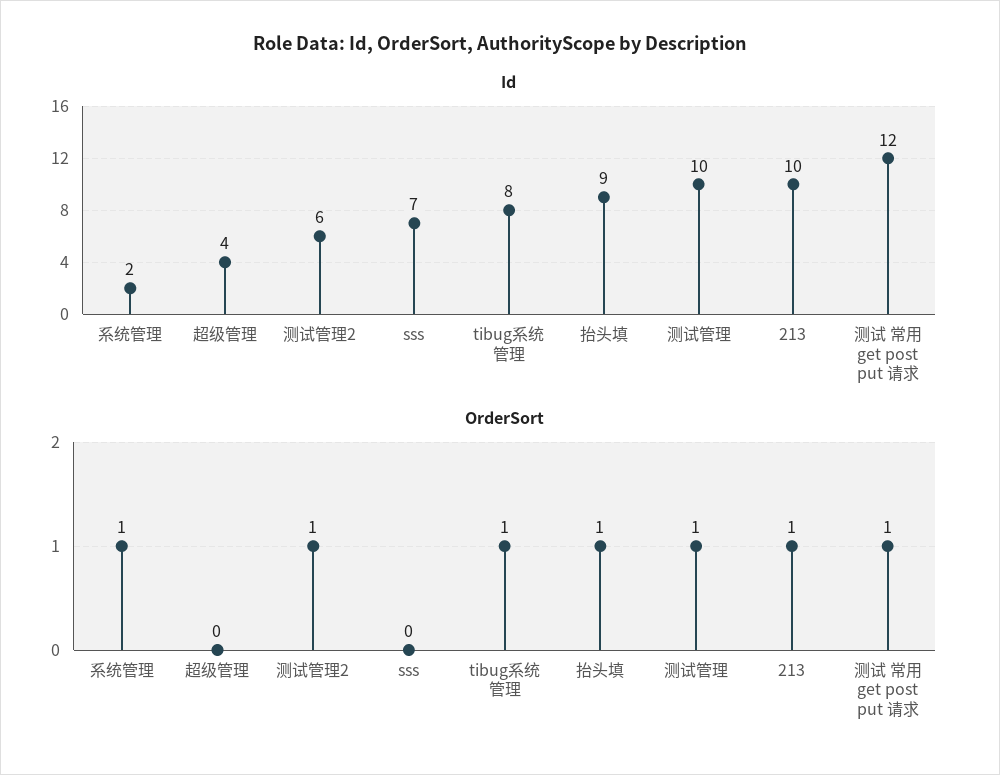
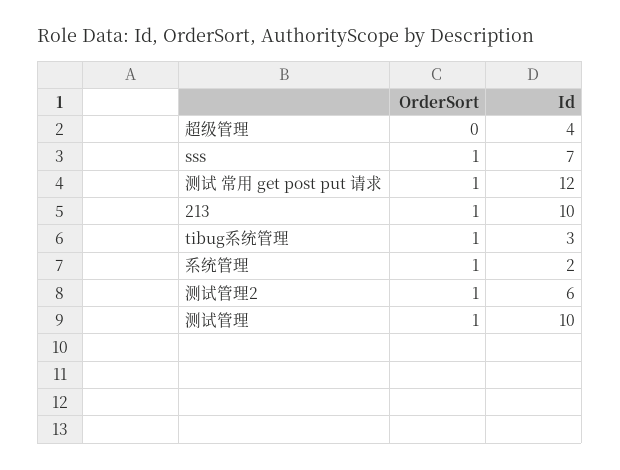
Id, tibug系统管理: 8 -> 3
Id, 抬头填: 9 -> none
OrderSort, sss: 0 -> 1
OrderSort, 抬头填: 1 -> none

